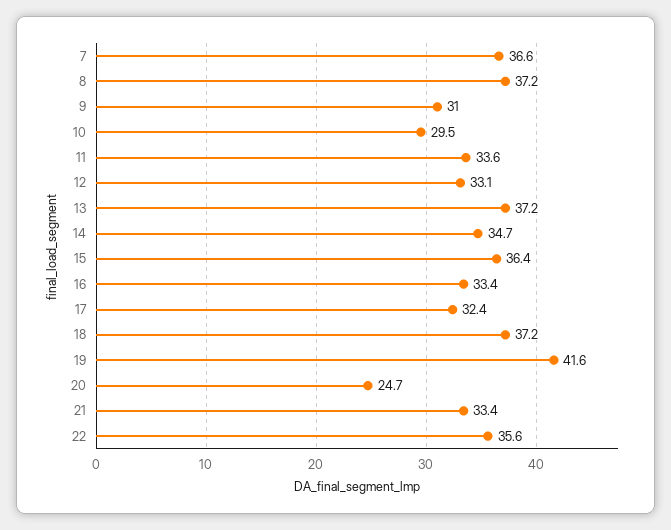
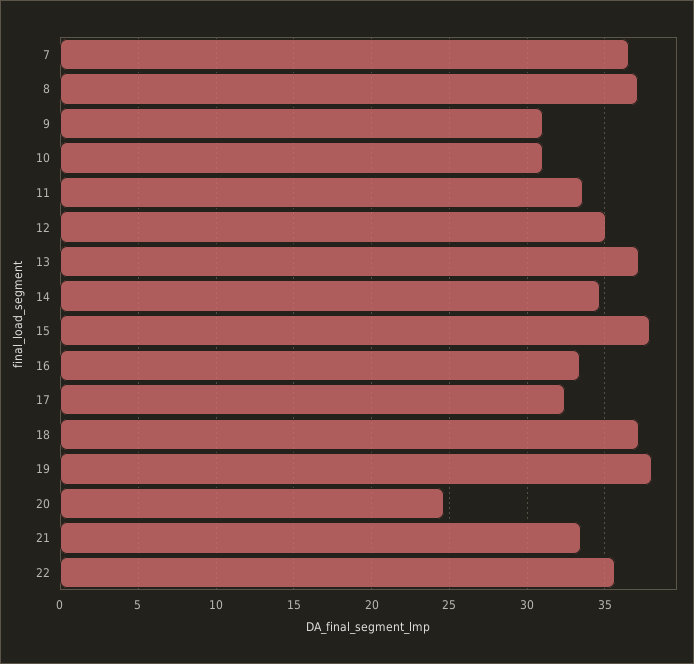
10: 29.5 -> 31
12: 33.1 -> 35
15: 36.4 -> 38
19: 41.6 -> 38

